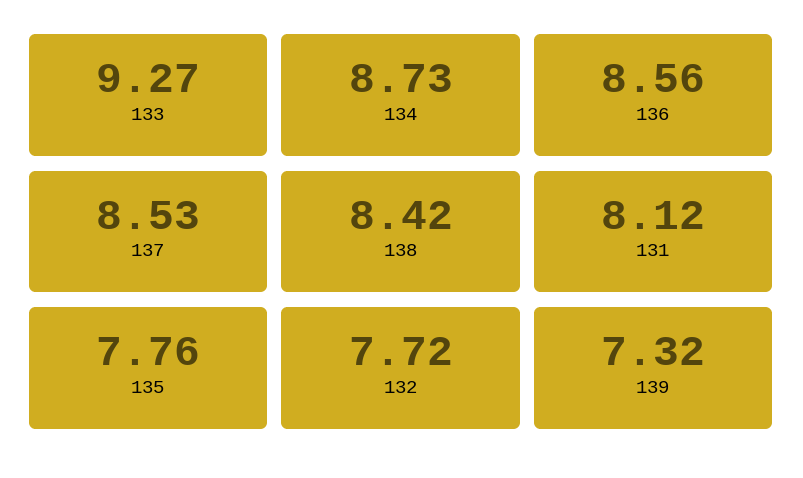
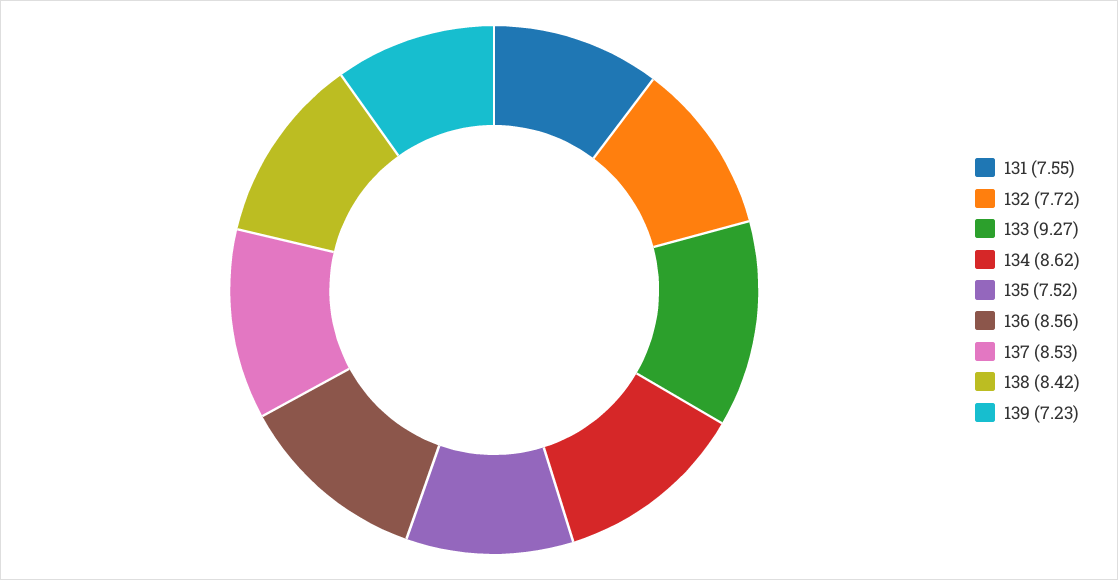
134: 8.73 -> 8.62
131: 8.12 -> 7.55
135: 7.76 -> 7.52
139: 7.32 -> 7.23

